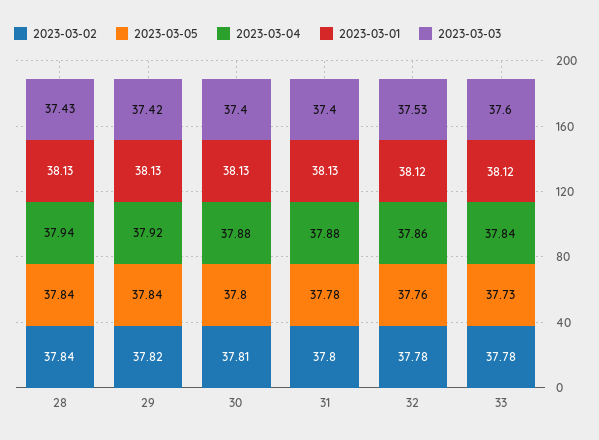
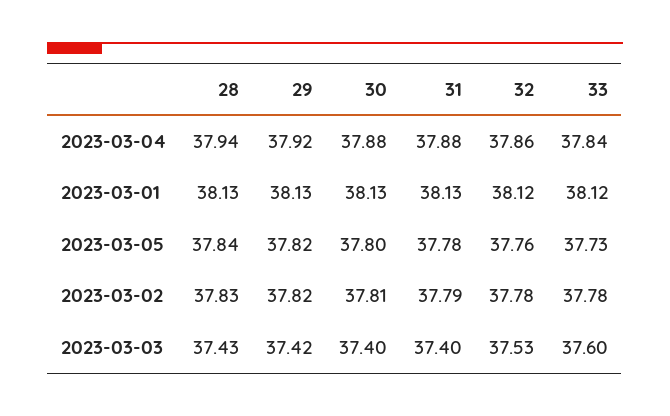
2023-03-02, 28: 37.84 -> 37.83
2023-03-05, 29: 37.84 -> 37.82
2023-03-02, 31: 37.8 -> 37.79

